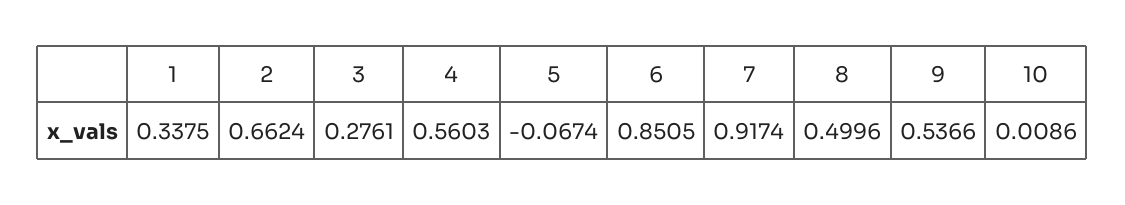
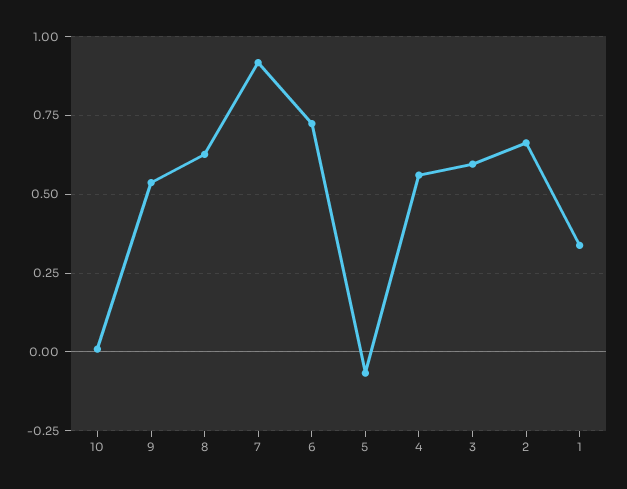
3: 0.2761 -> 0.6
6: 0.8505 -> 0.725
8: 0.4996 -> 0.625

